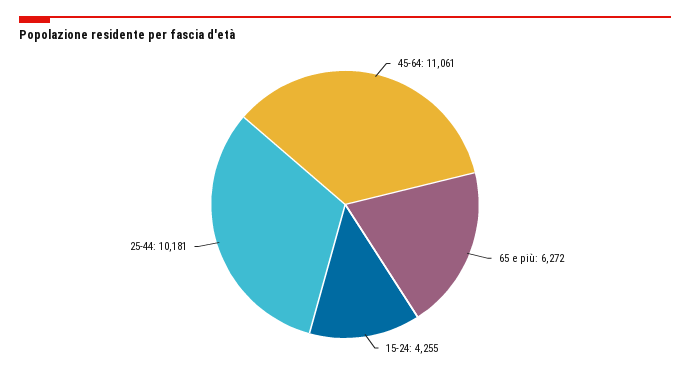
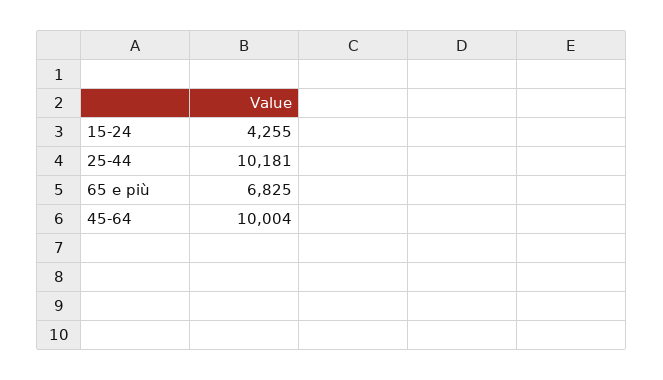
45-64: 11061 -> 10004
65 e più: 6272 -> 6825

